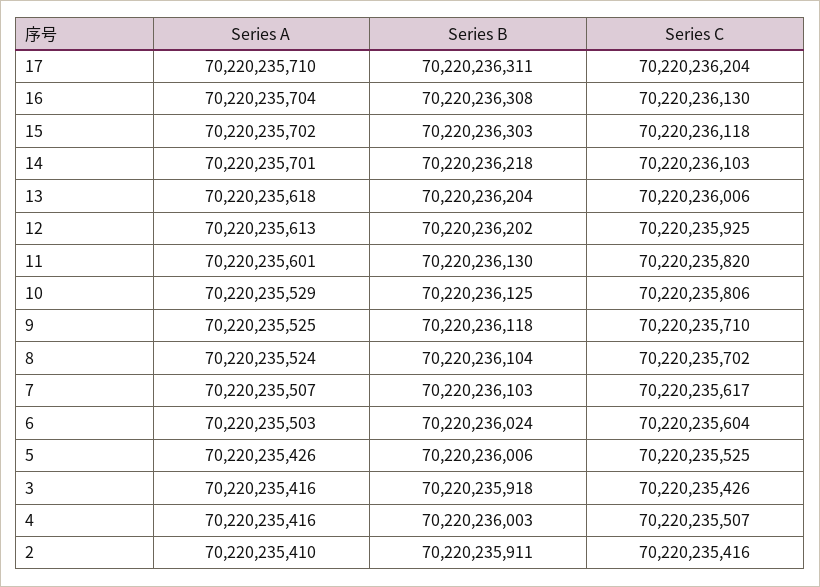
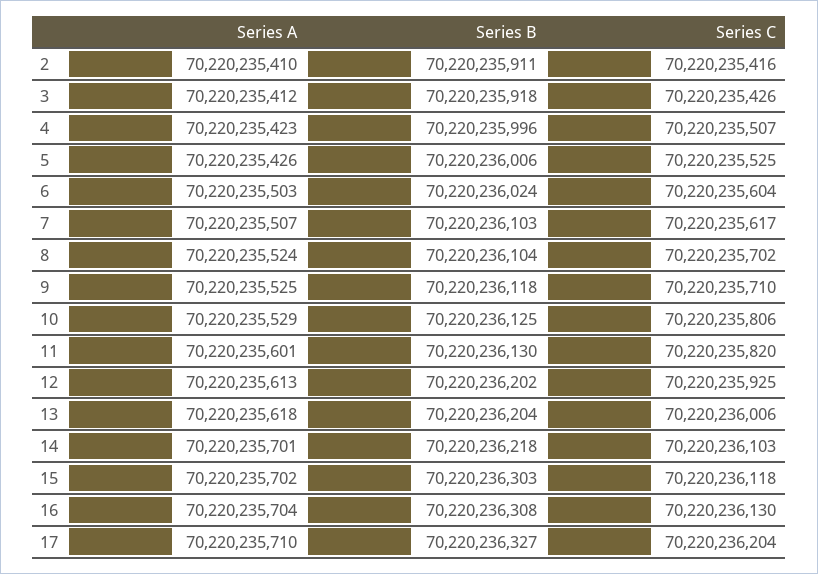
Series B, 17: 70220236311 -> 70220236327
Series A, 3: 70220235416 -> 70220235412
Series A, 4: 70220235416 -> 70220235423
Series B, 4: 70220236003 -> 70220235996

